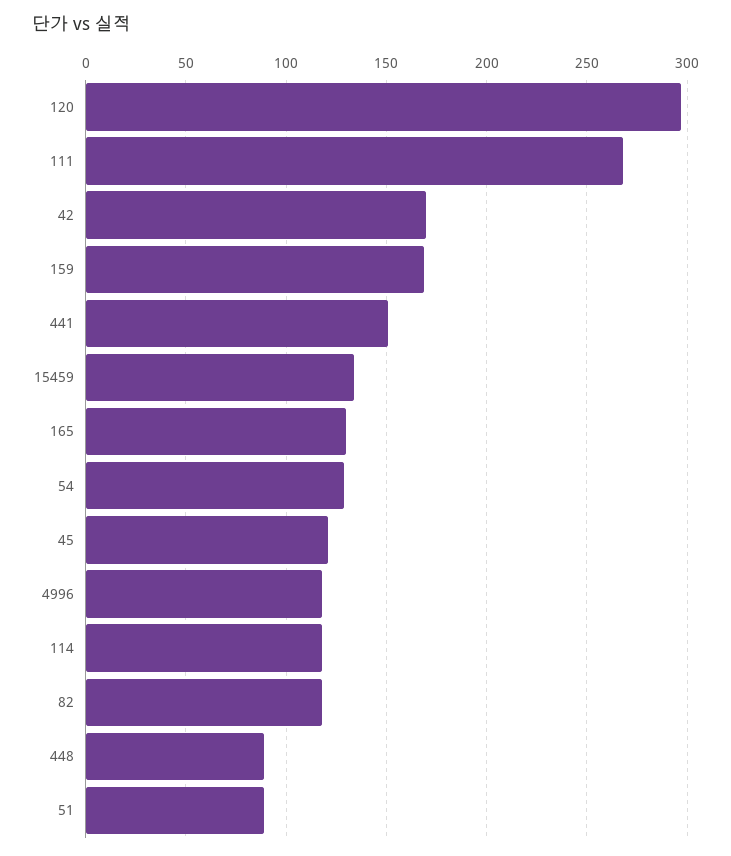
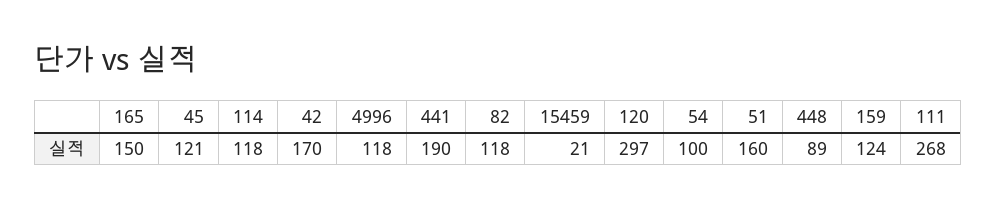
159: 170 -> 124
441: 150 -> 190
15459: 135 -> 21
165: 130 -> 150
54: 130 -> 100
51: 90 -> 160

